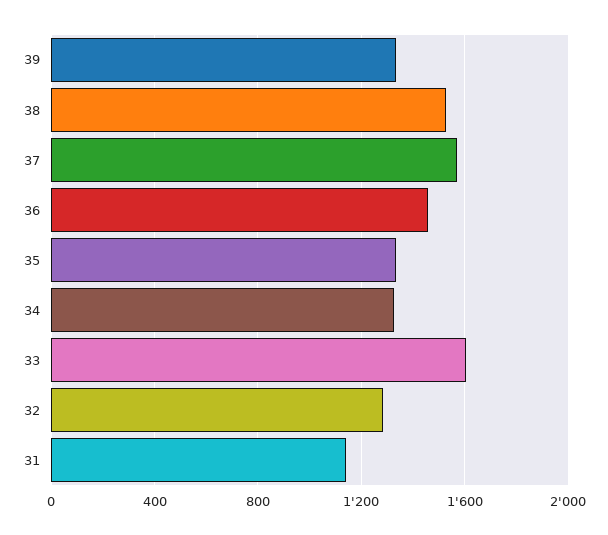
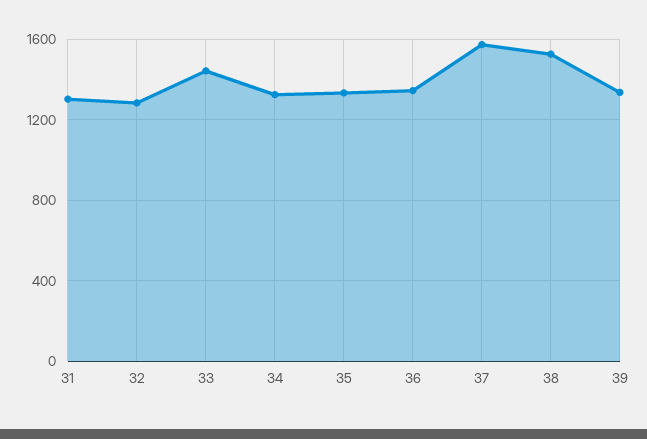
36: 1450 -> 1350
33: 1600 -> 1450
31: 1150 -> 1300

